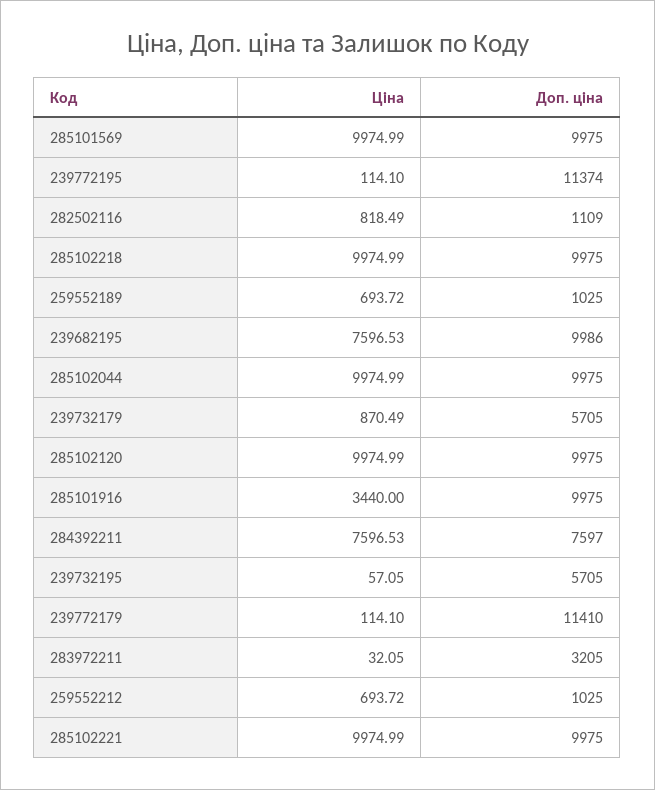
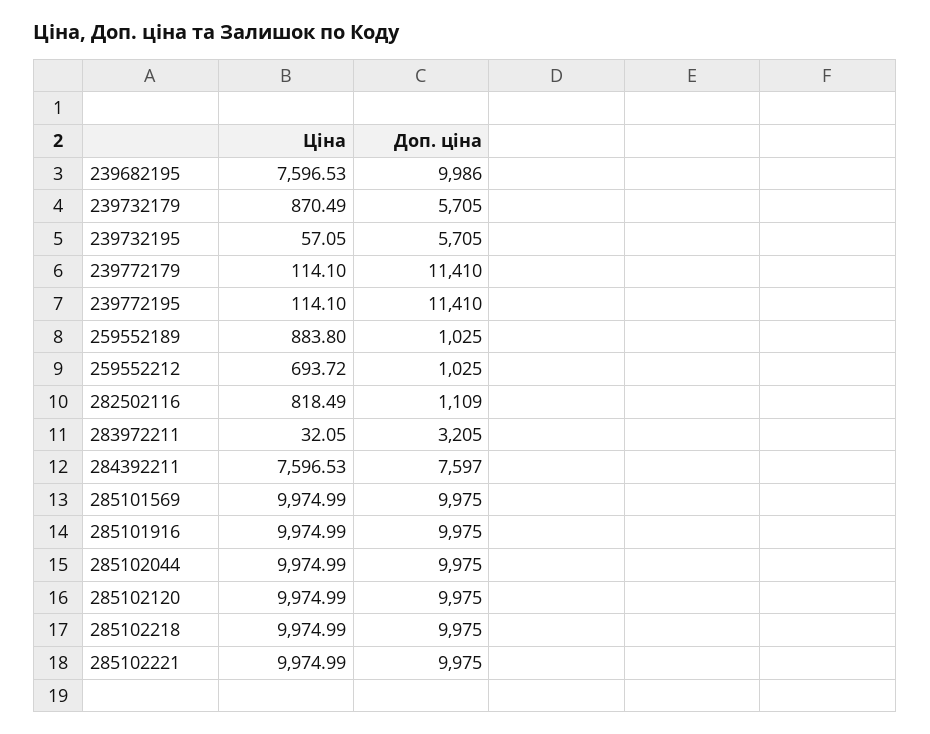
Доп. ціна, 239772195: 11374 -> 11410
Ціна, 259552189: 693.72 -> 883.8
Ціна, 285101916: 3440 -> 9974.99

